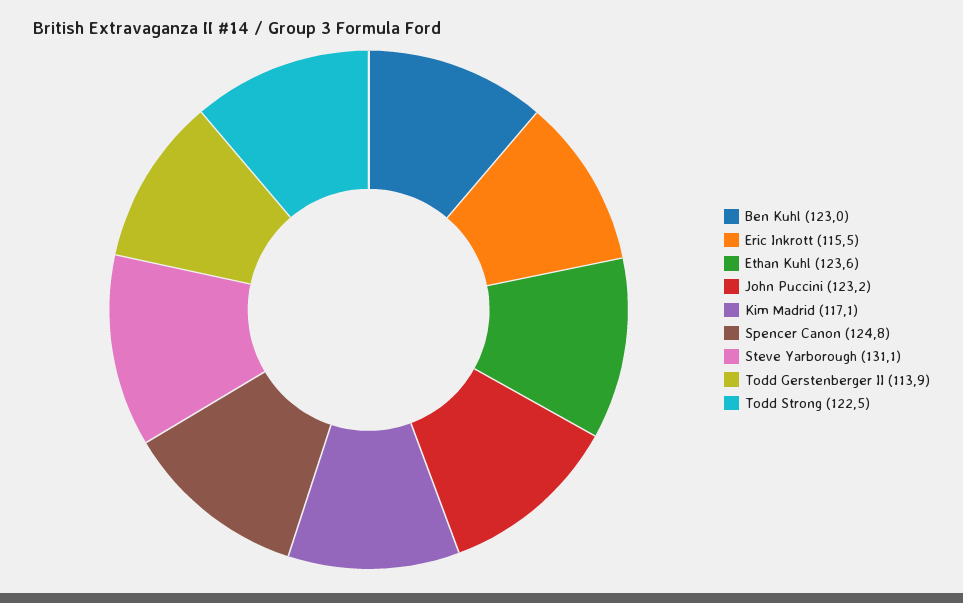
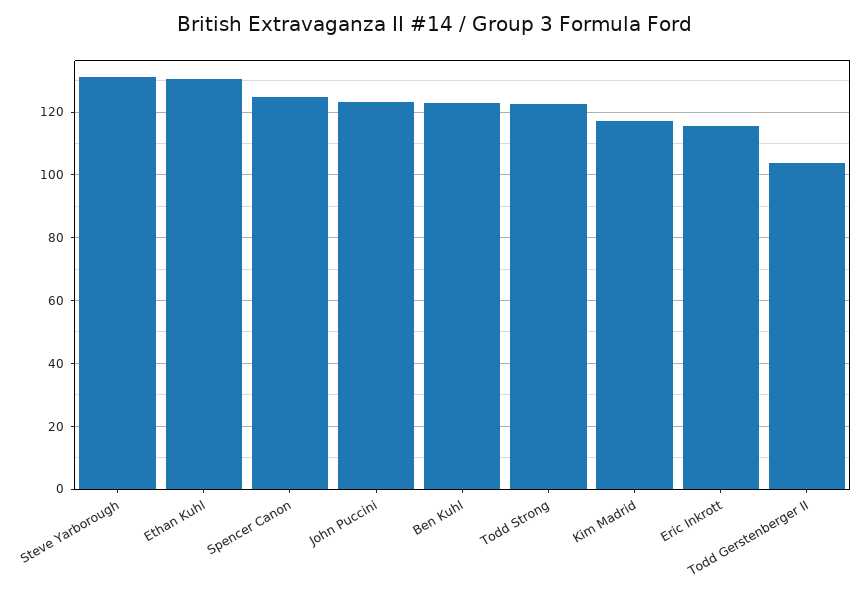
Ethan Kuhl: 123.6 -> 130
Todd Gerstenberger II: 113.9 -> 104

